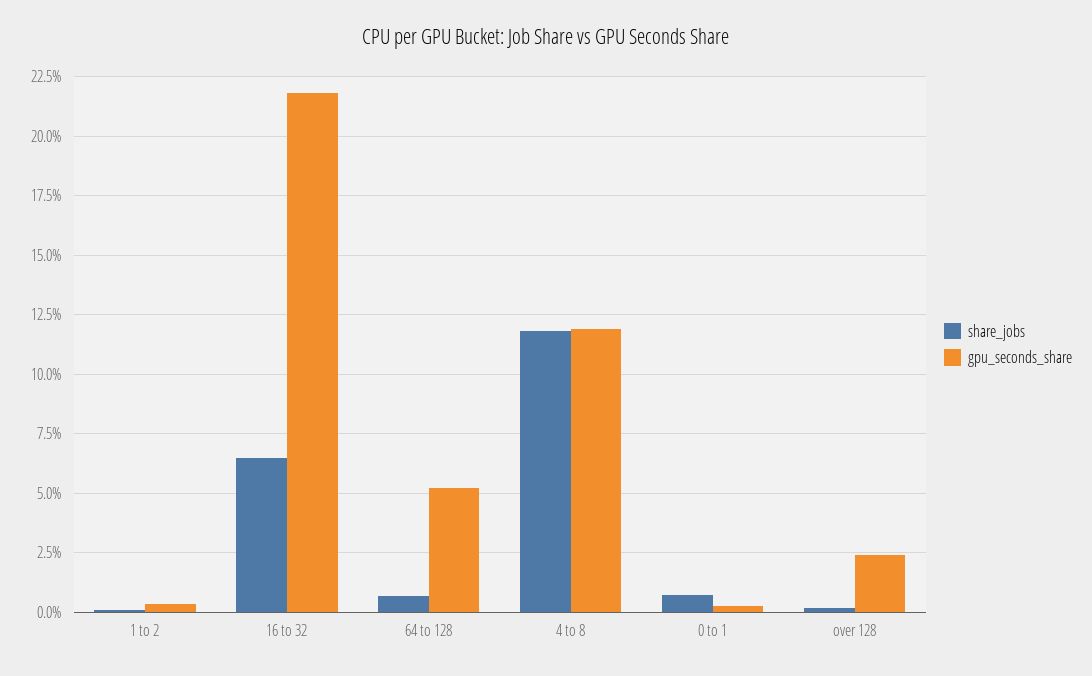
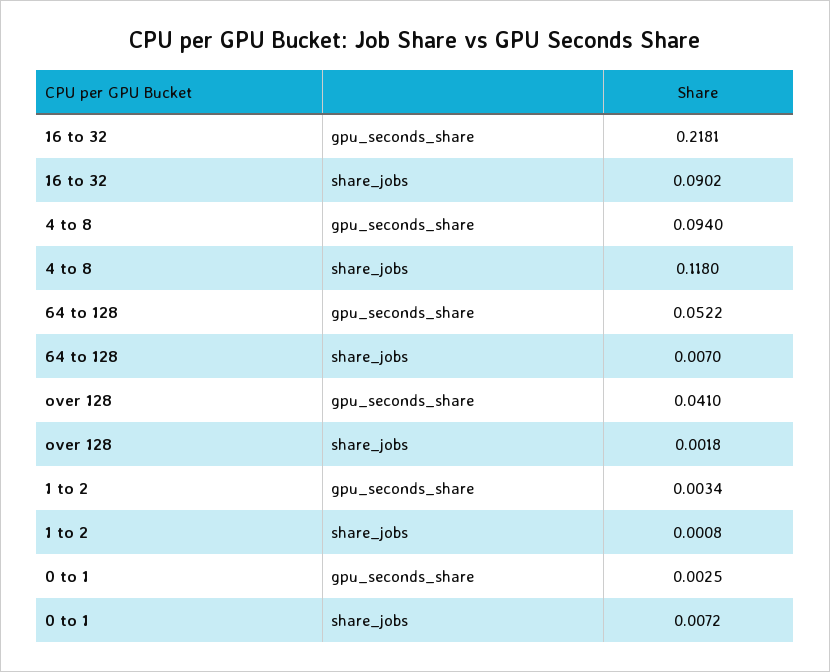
share_jobs, 16 to 32: 0.065 -> 0.0902
gpu_seconds_share, 4 to 8: 0.12 -> 0.094
gpu_seconds_share, over 128: 0.025 -> 0.041

